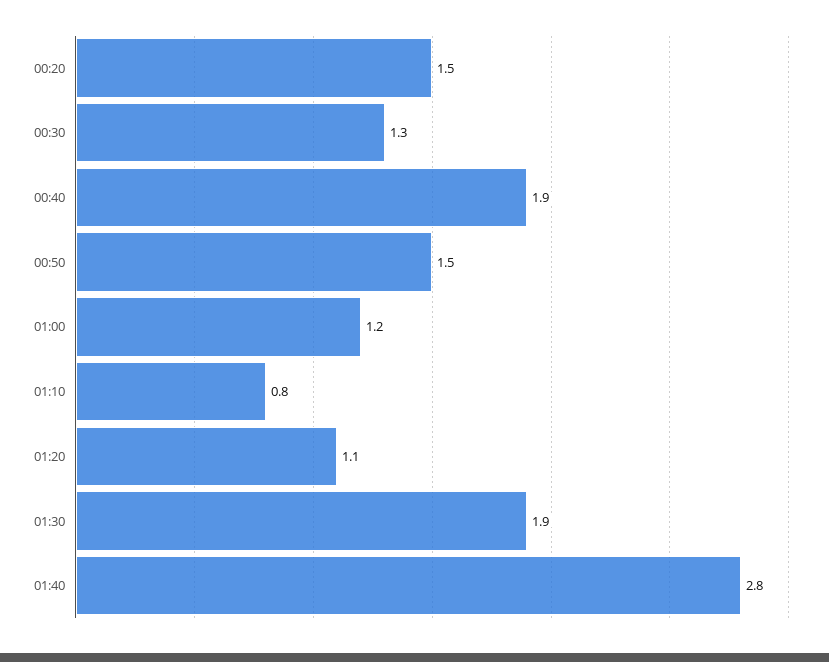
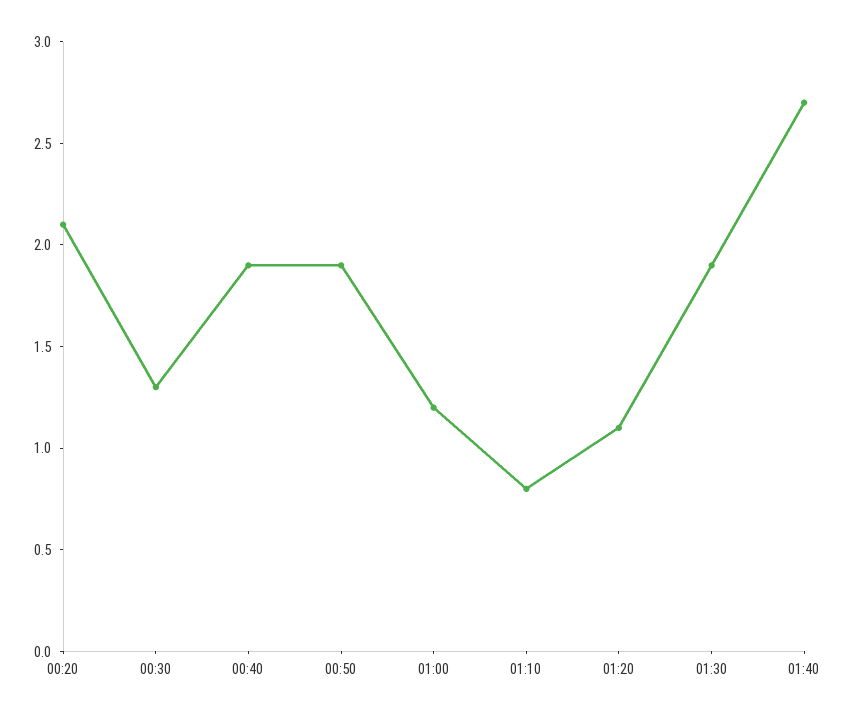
00:20: 1.5 -> 2.1
00:50: 1.5 -> 1.9
01:40: 2.8 -> 2.7

